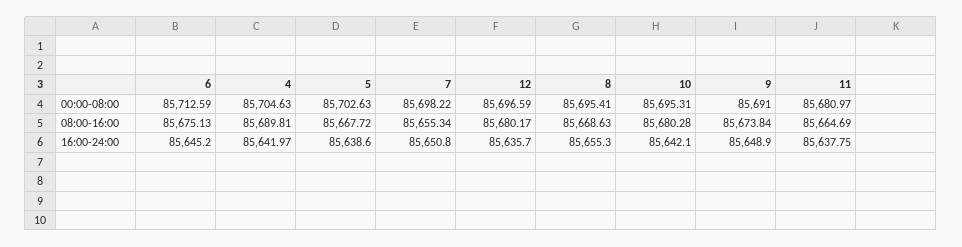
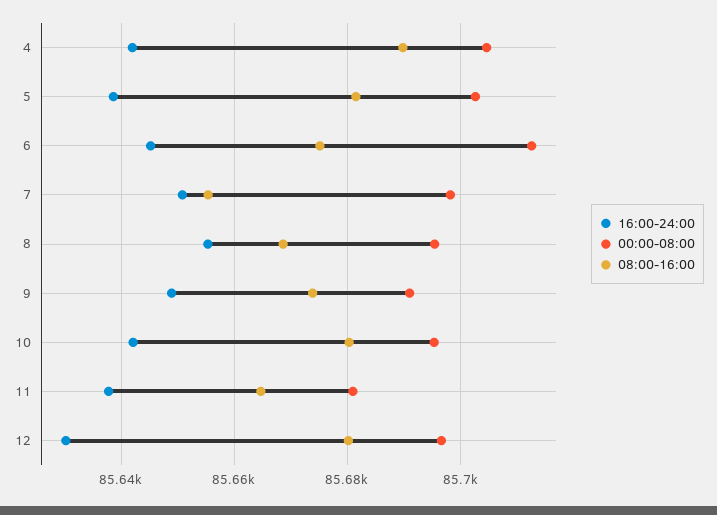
08:00-16:00, 5: 85667.72 -> 85682
16:00-24:00, 12: 85635.7 -> 85630

